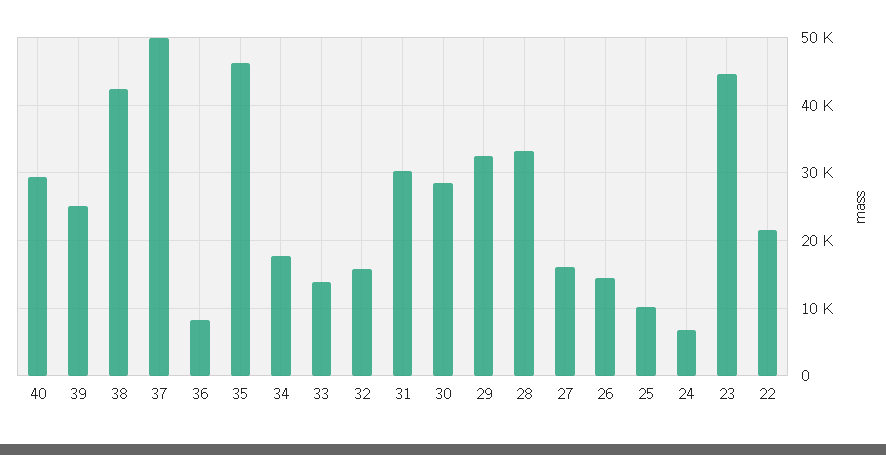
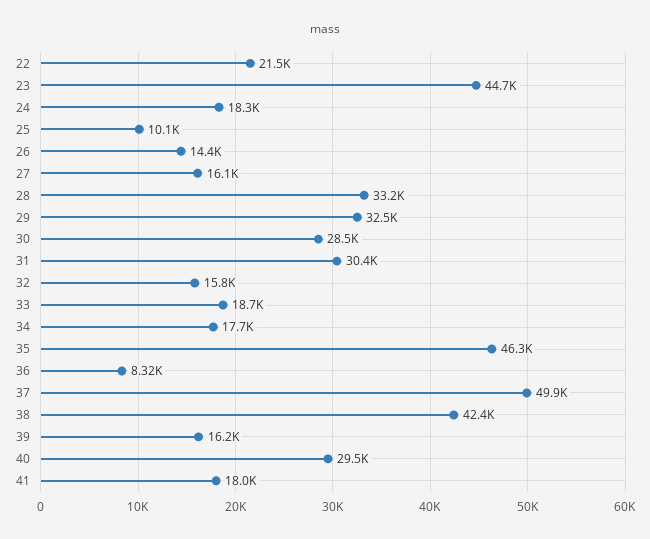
39: 25000 -> 16200
33: 14000 -> 18700
24: 7000 -> 18300
41: none -> 18000

